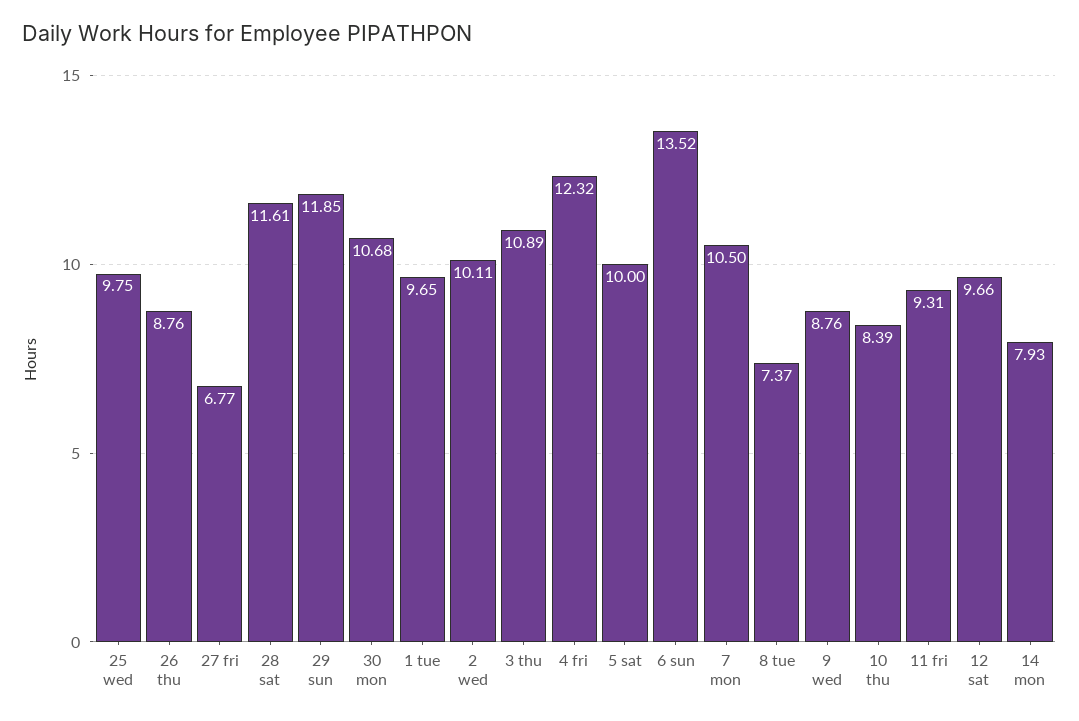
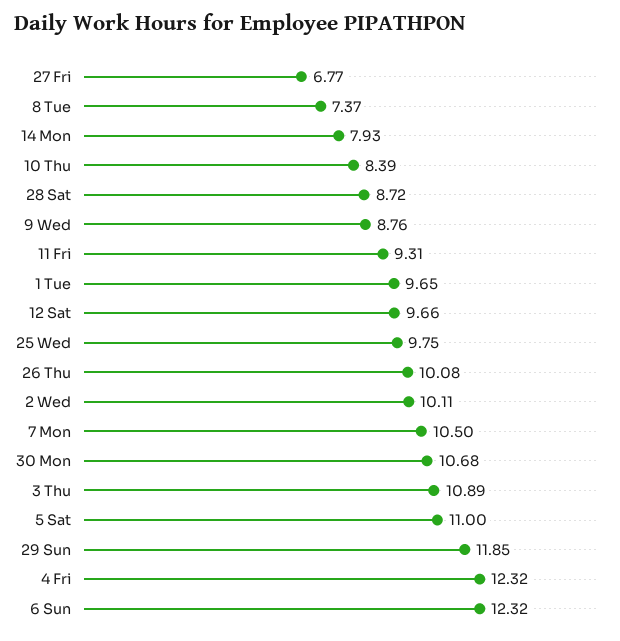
26 thu: 8.76 -> 10.08
28 sat: 11.61 -> 8.72
5 sat: 10 -> 11
6 sun: 13.52 -> 12.32

